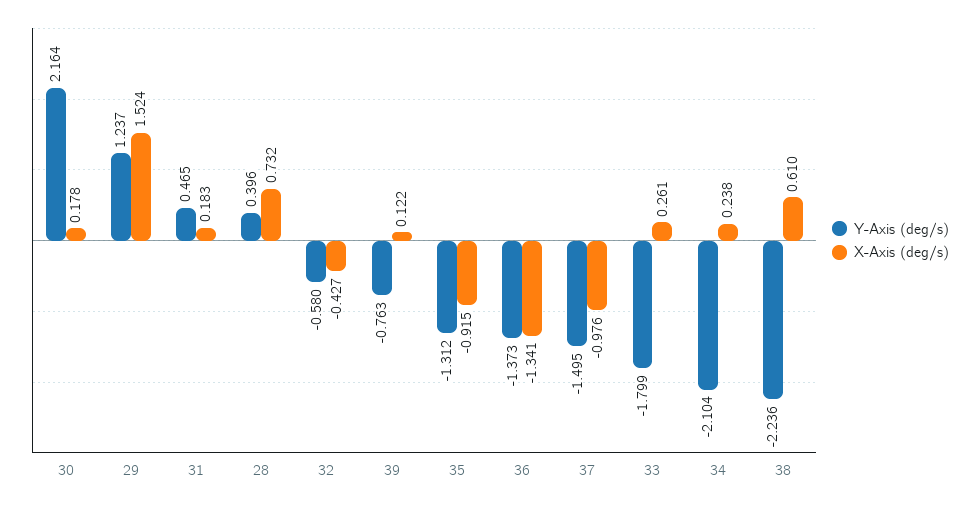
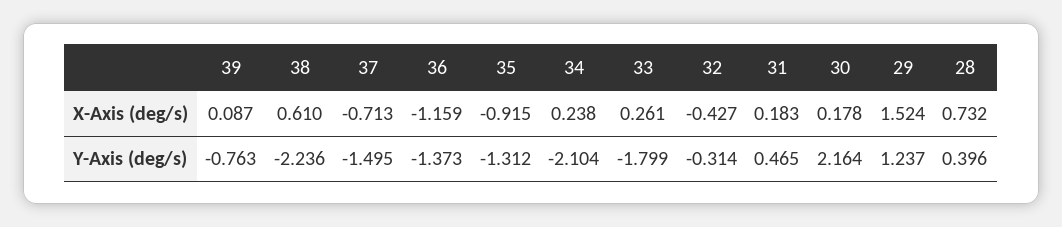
Y-Axis (deg/s), 32: -0.58 -> -0.314
X-Axis (deg/s), 39: 0.122 -> 0.087
X-Axis (deg/s), 36: -1.341 -> -1.159
X-Axis (deg/s), 37: -0.976 -> -0.713

